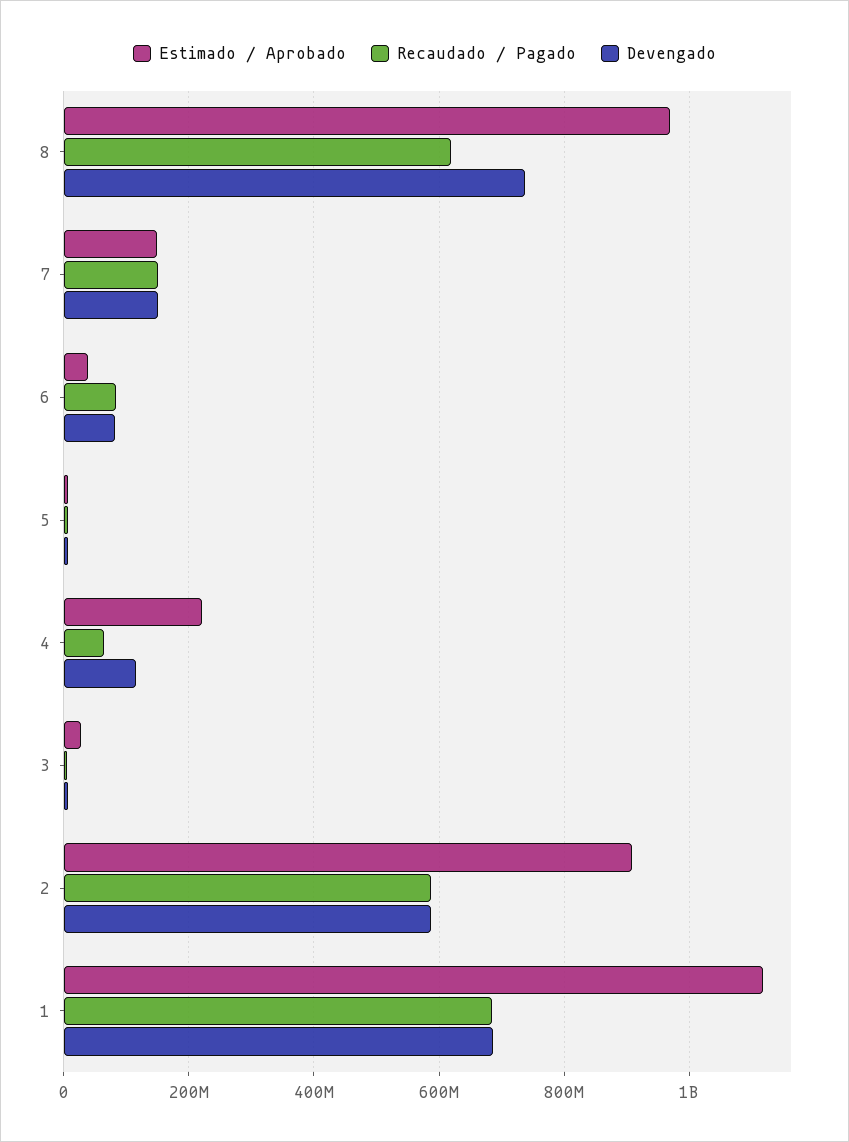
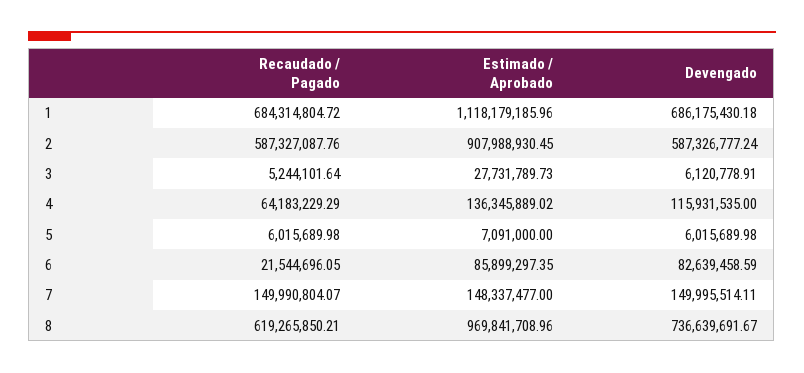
Estimado / Aprobado, 6: 40000000 -> 85899297.35
Recaudado / Pagado, 6: 80000000 -> 21544696.05
Estimado / Aprobado, 4: 220000000 -> 136345889.02

